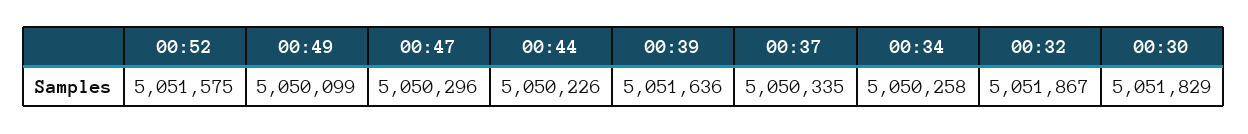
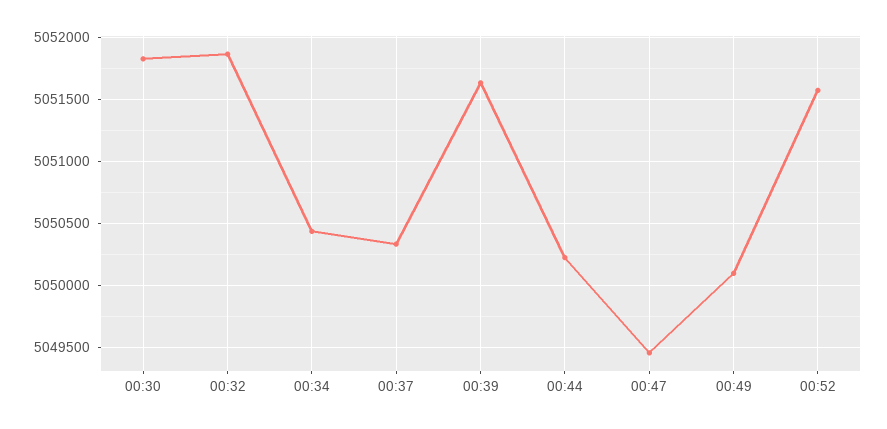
00:47: 5050296 -> 5049450
00:34: 5050258 -> 5050450

